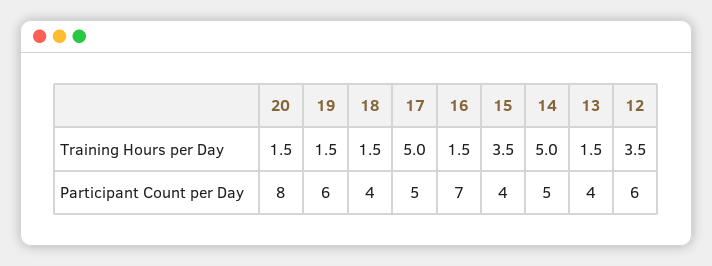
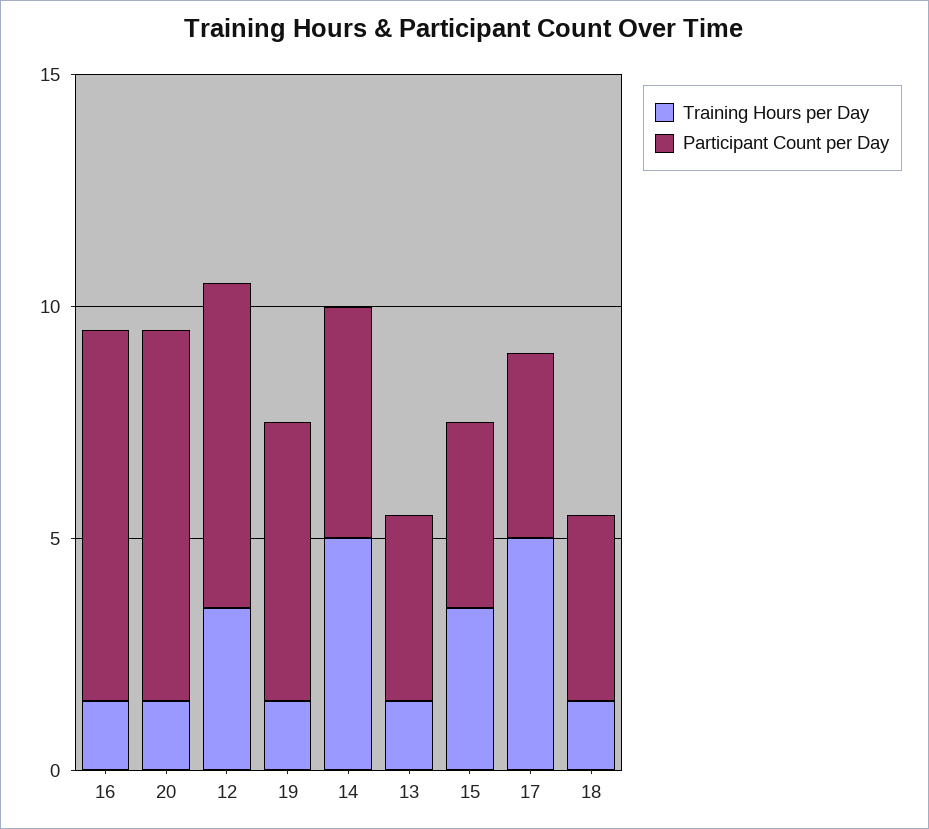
Participant Count per Day, 17: 5 -> 4
Participant Count per Day, 16: 7 -> 8
Participant Count per Day, 12: 6 -> 7

